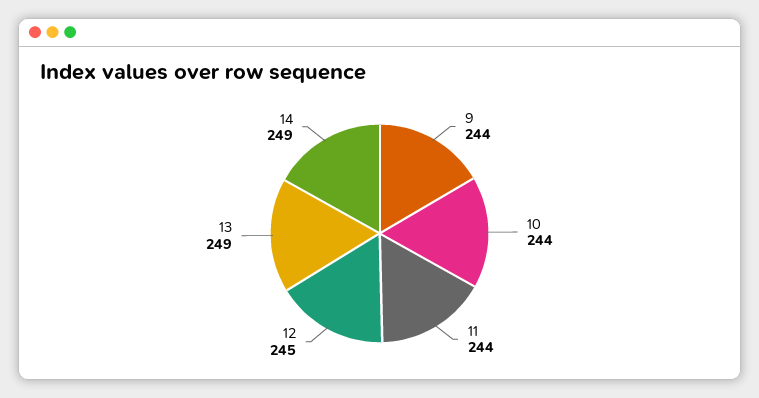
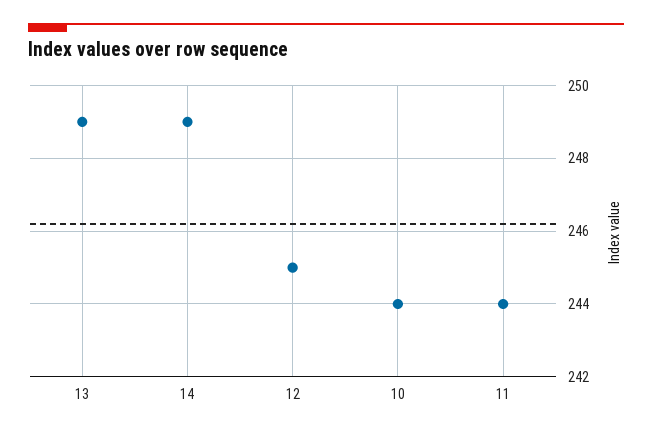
9: 244 -> none

